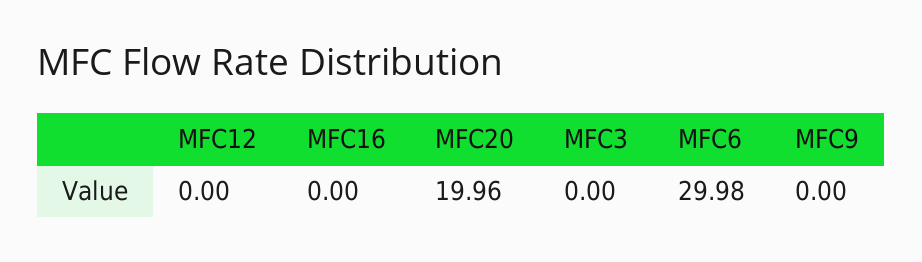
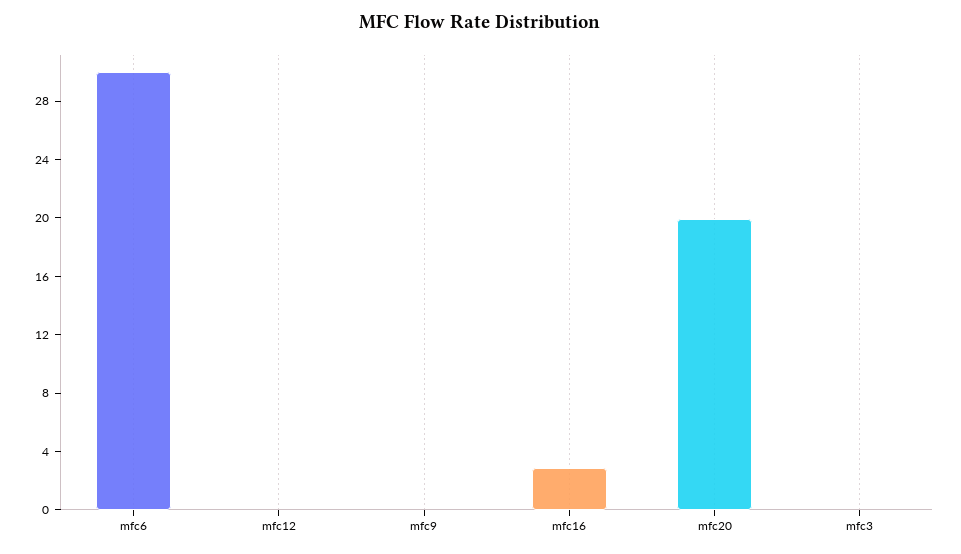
MFC16: 0 -> 3

